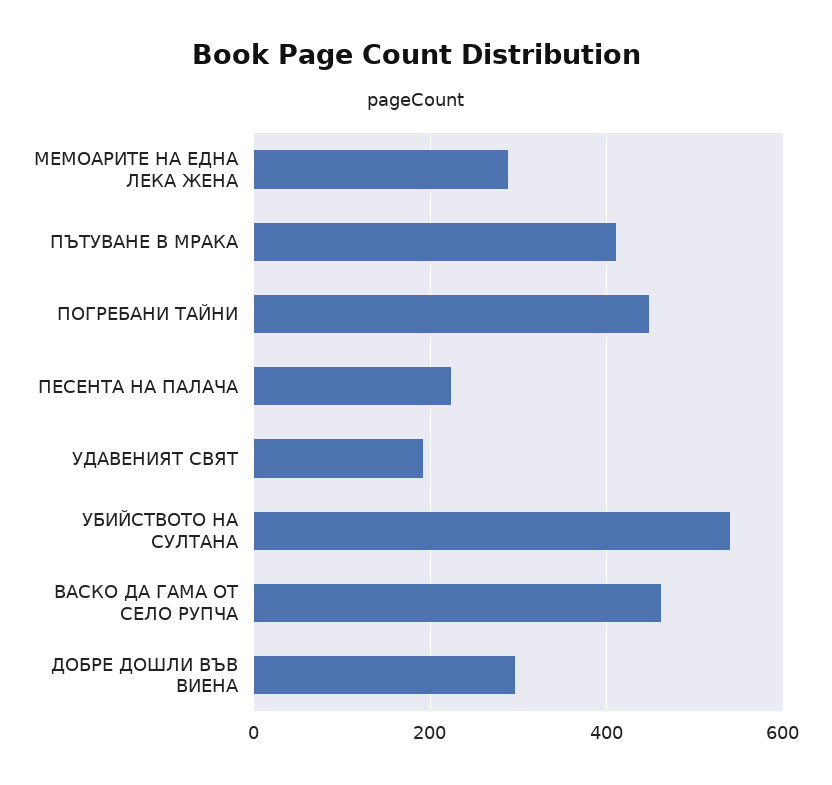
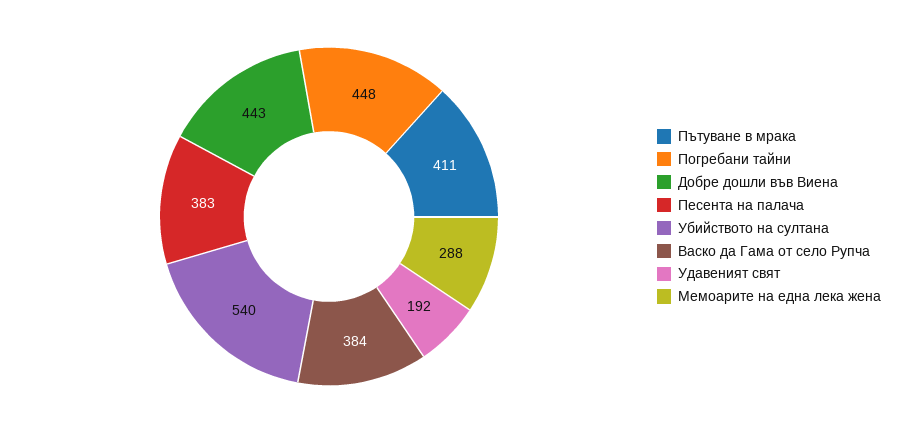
ПЕСЕНТА НА ПАЛАЧА: 220 -> 383
ВАСКО ДА ГАМА ОТ СЕЛО РУПЧА: 460 -> 384
ДОБРЕ ДОШЛИ ВЪВ ВИЕНА: 300 -> 443

